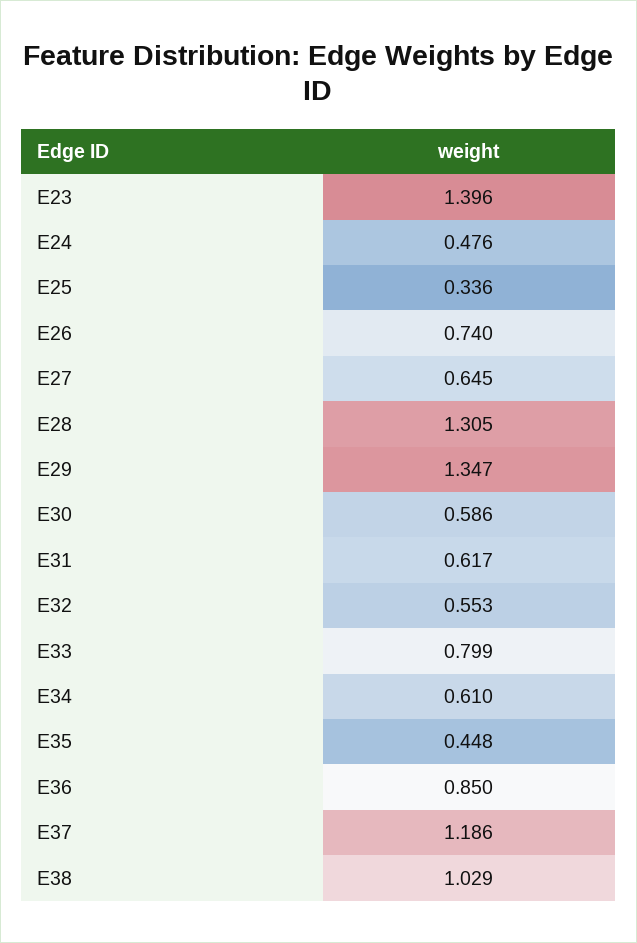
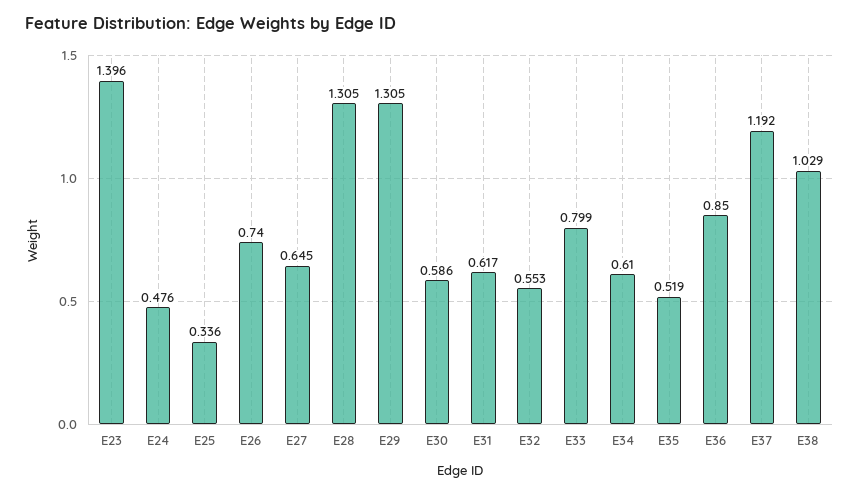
E29: 1.347 -> 1.305
E35: 0.448 -> 0.519
E37: 1.186 -> 1.192

